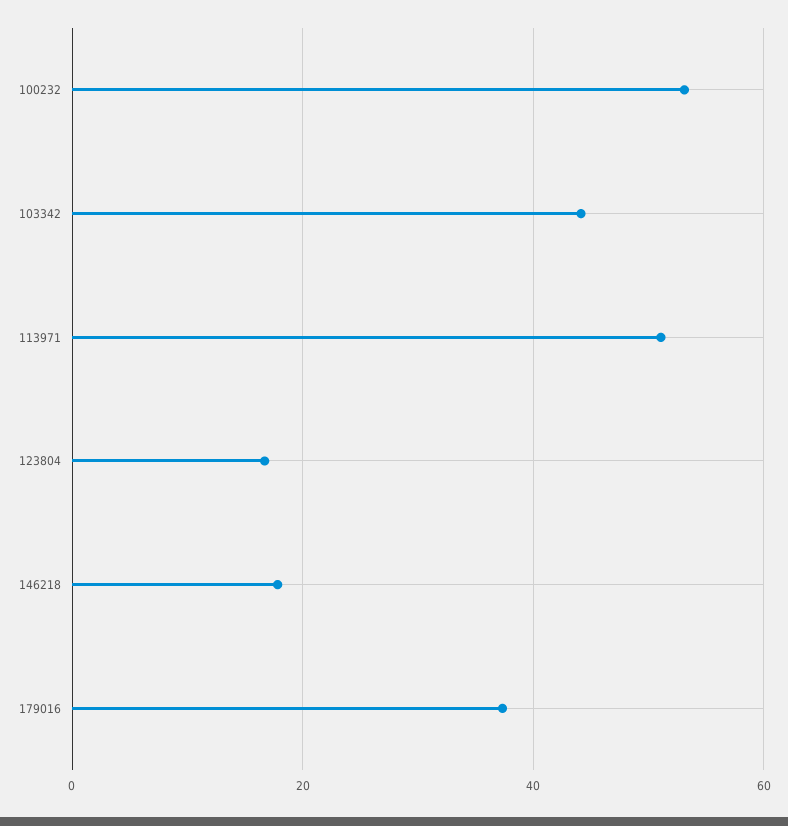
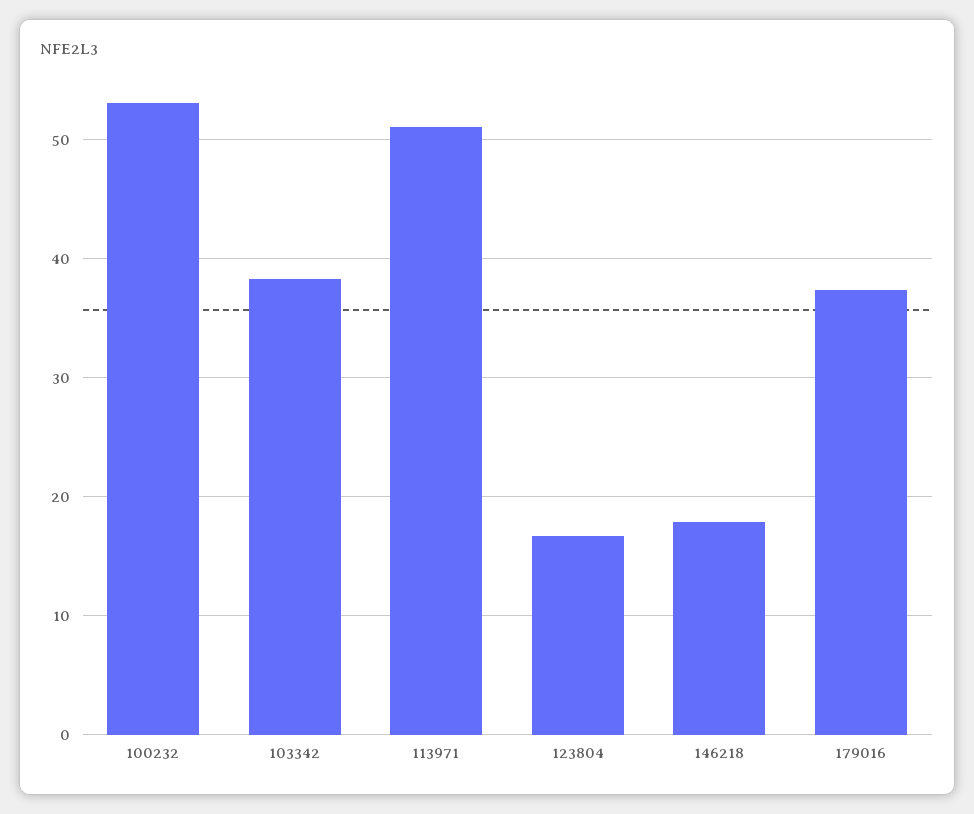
103342: 44 -> 38

